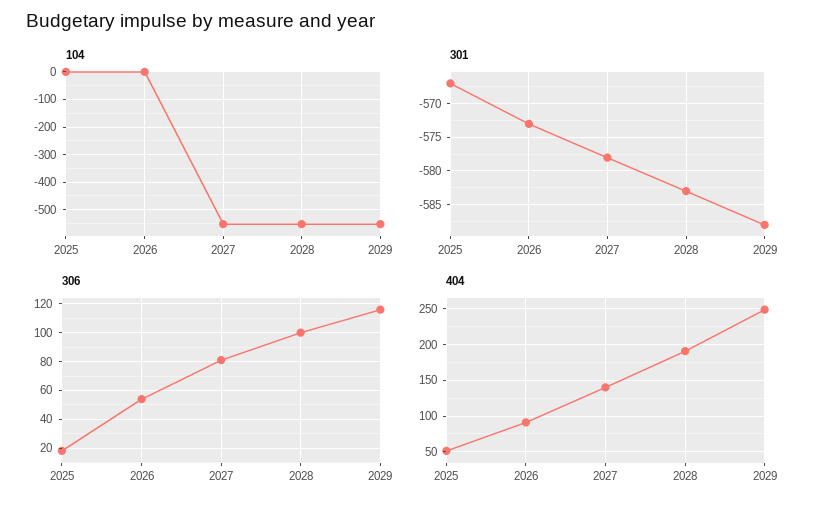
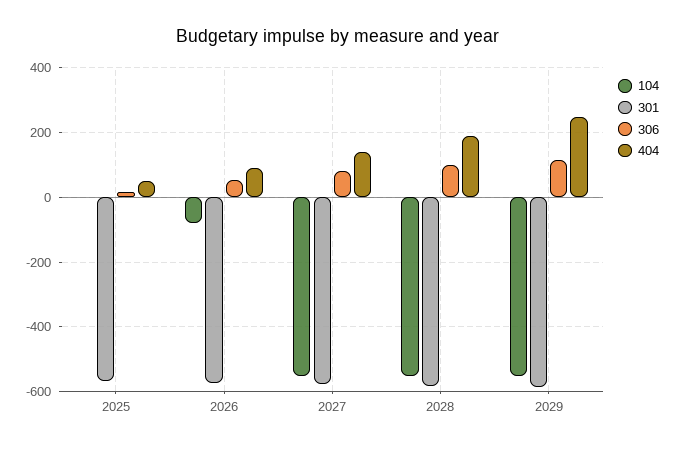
104, 2026: 0 -> -80

